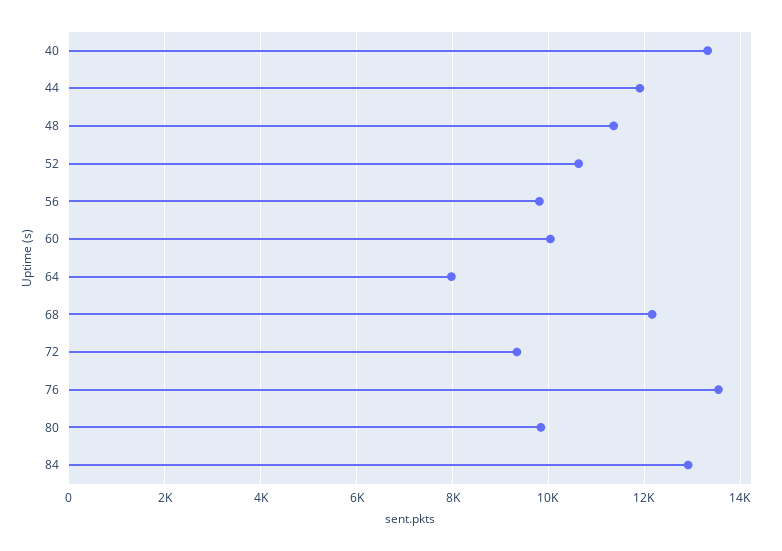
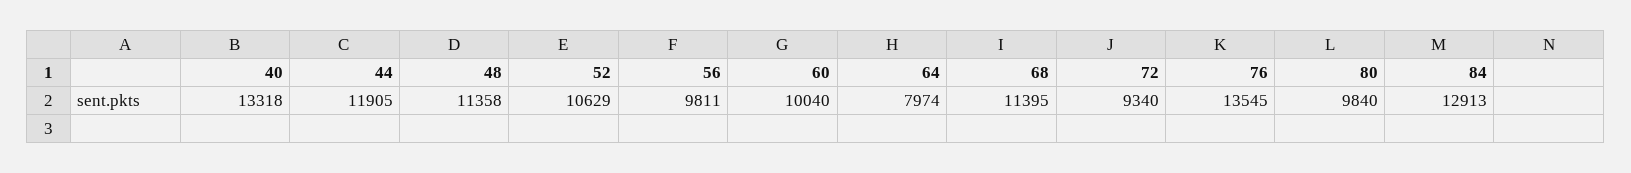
68: 12200 -> 11395

